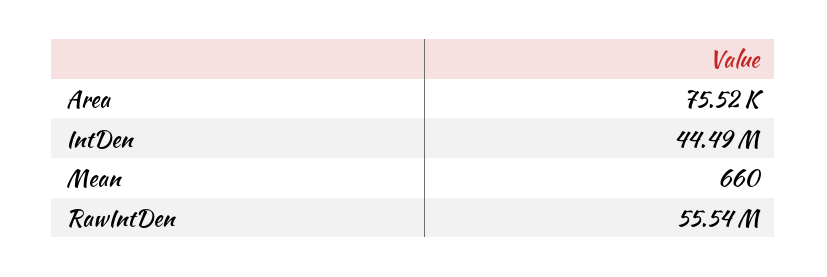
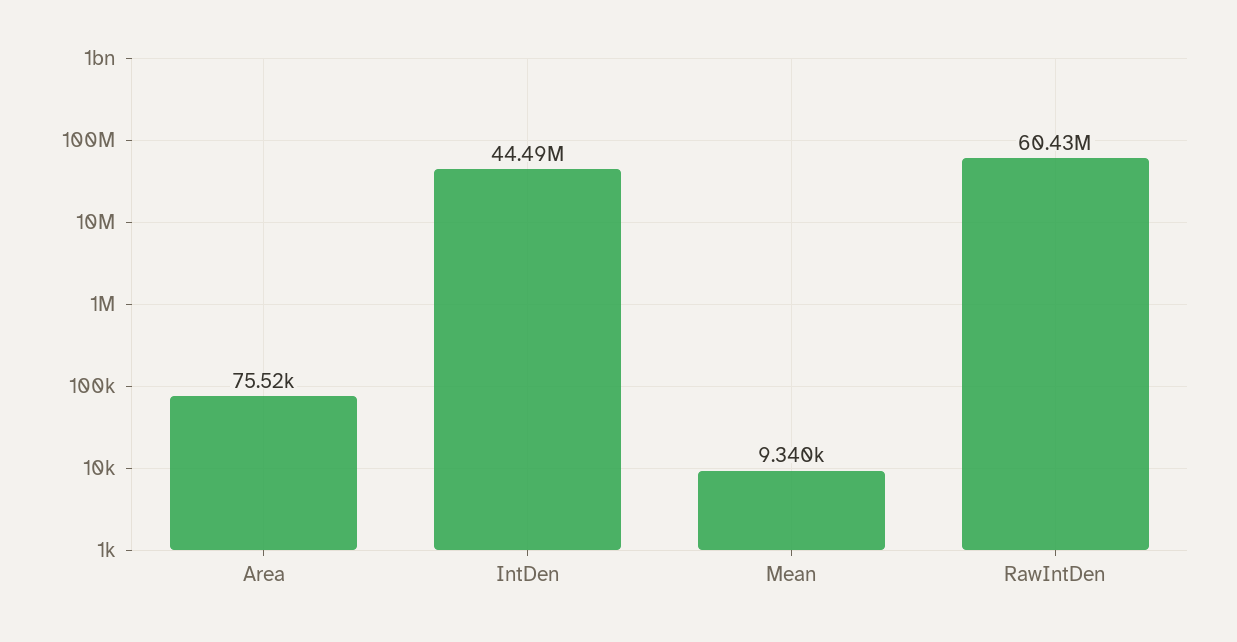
Mean: 660 -> 9340
RawIntDen: 55540000 -> 60430000

